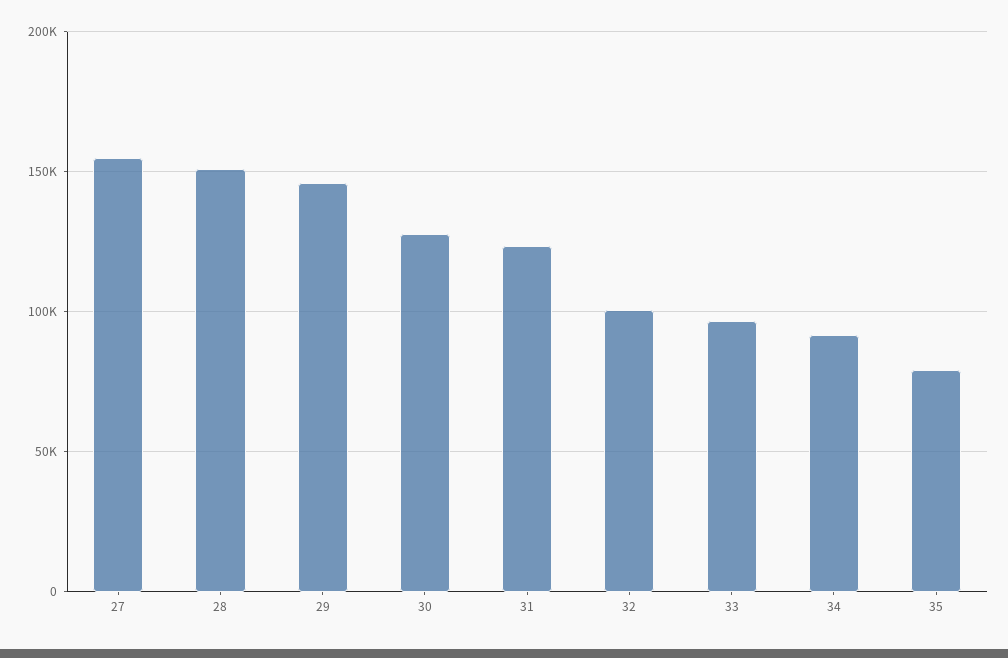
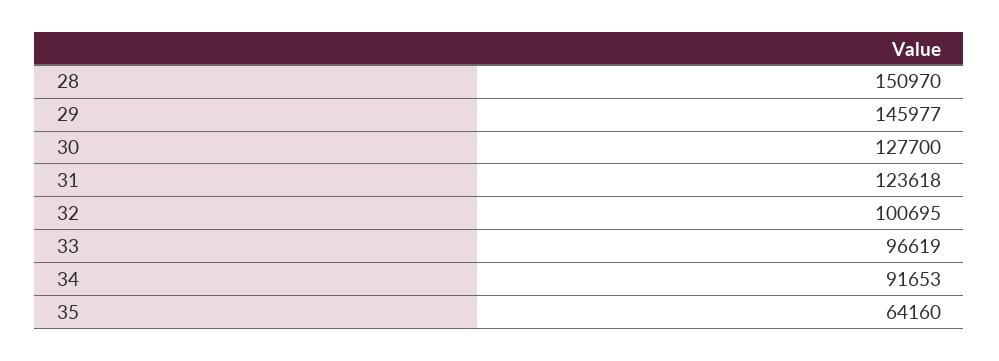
27: 155000 -> none
35: 80000 -> 64160

